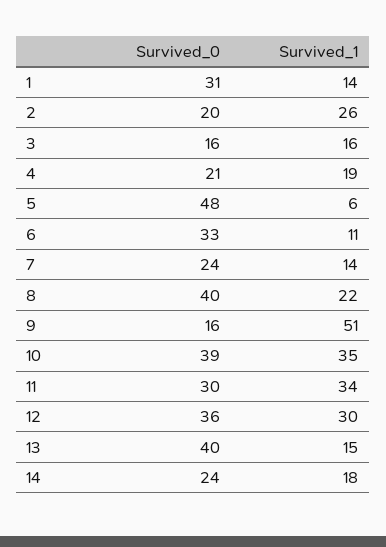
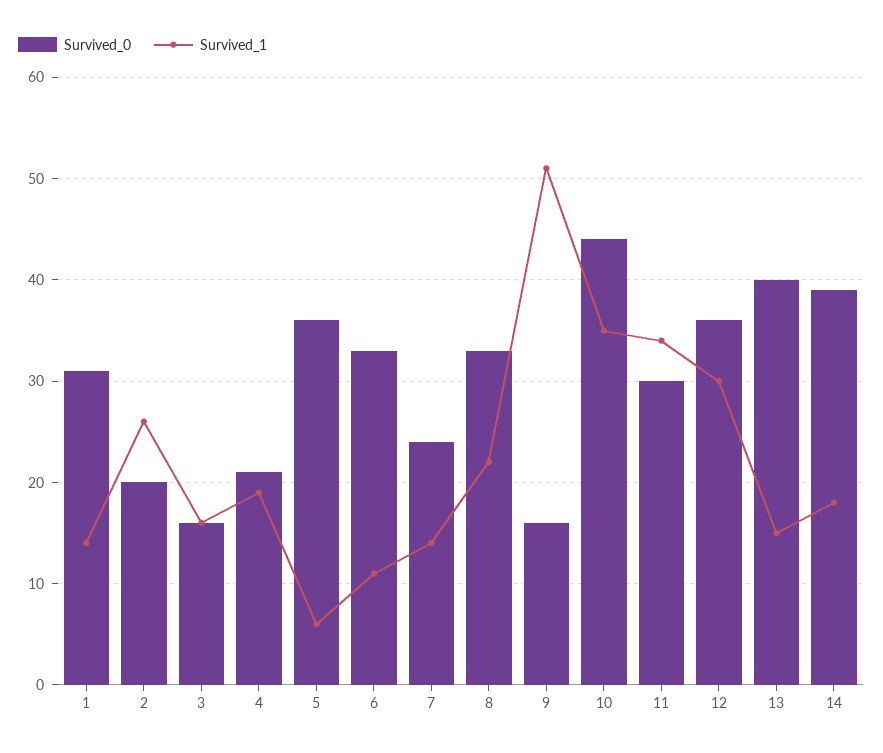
Survived_0, 5: 48 -> 36
Survived_0, 8: 40 -> 33
Survived_0, 10: 39 -> 44
Survived_0, 14: 24 -> 39

